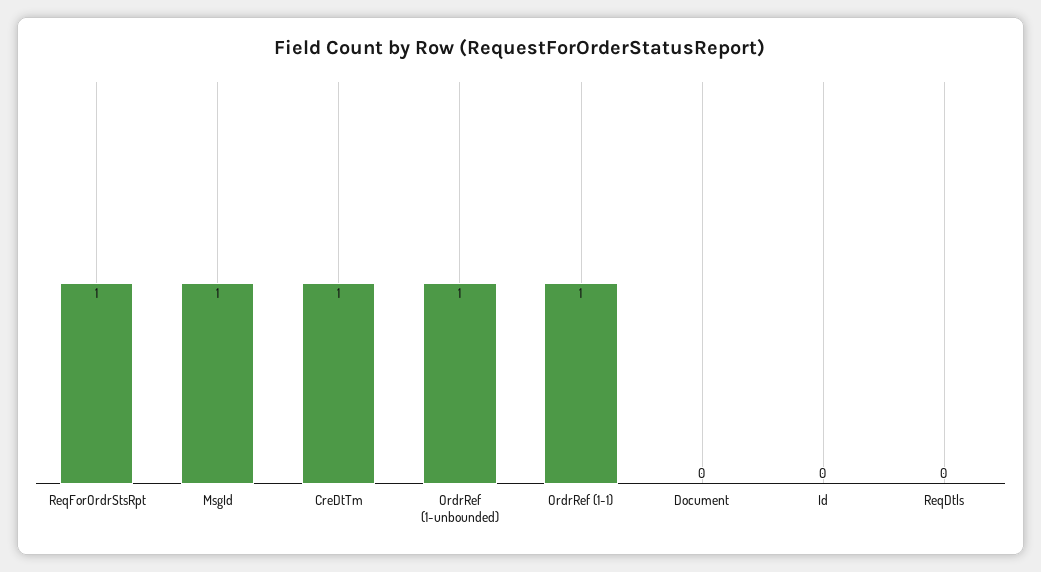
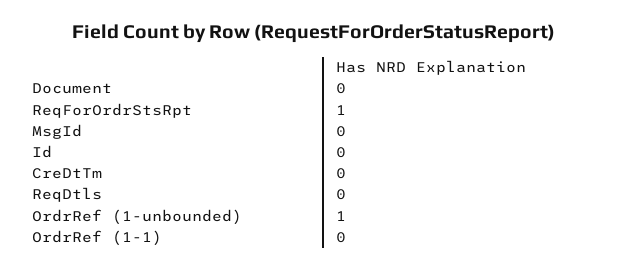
MsgId: 1 -> 0
CreDtTm: 1 -> 0
OrdrRef (1-1): 1 -> 0

